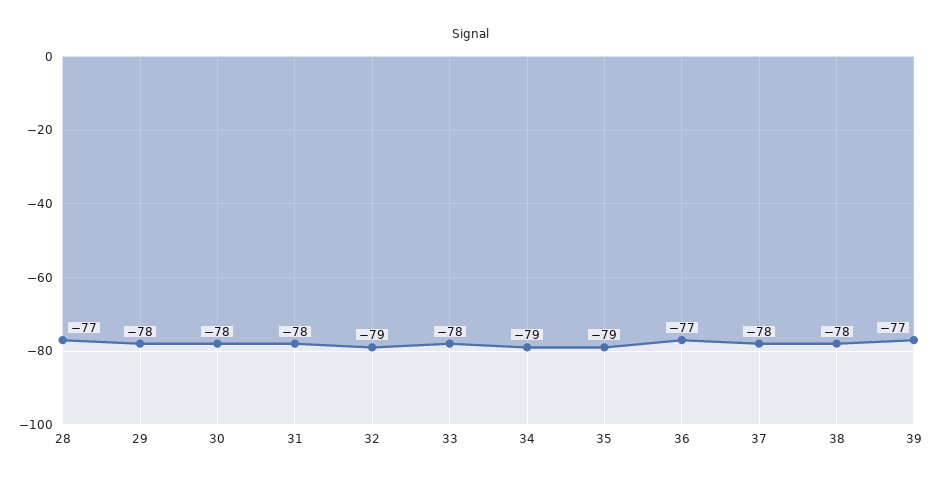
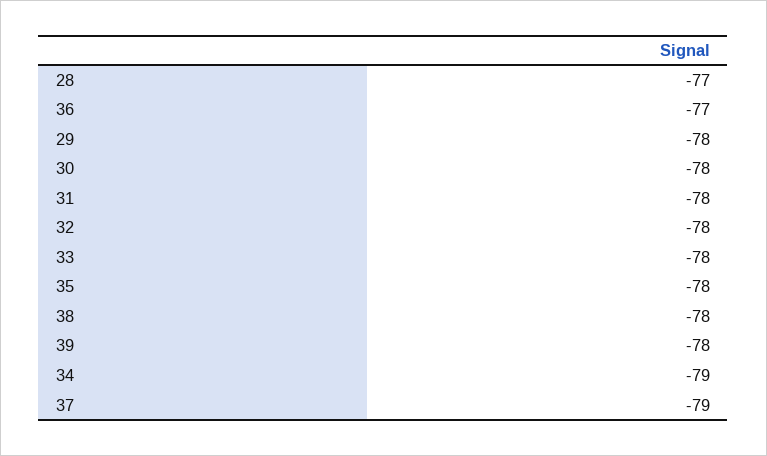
32: -79 -> -78
35: -79 -> -78
37: -78 -> -79
39: -77 -> -78

